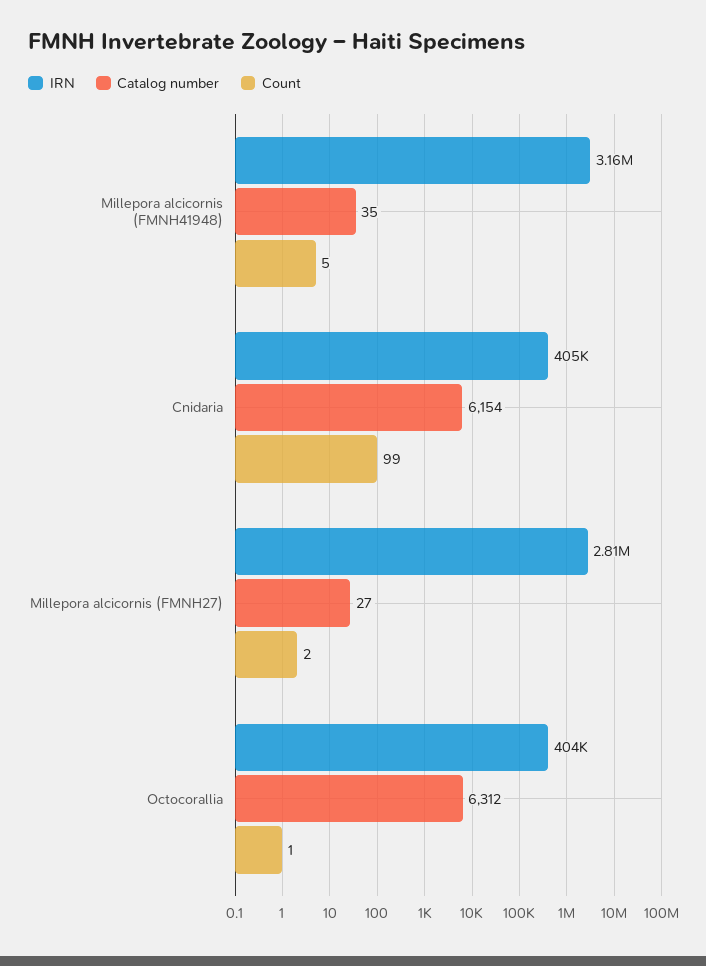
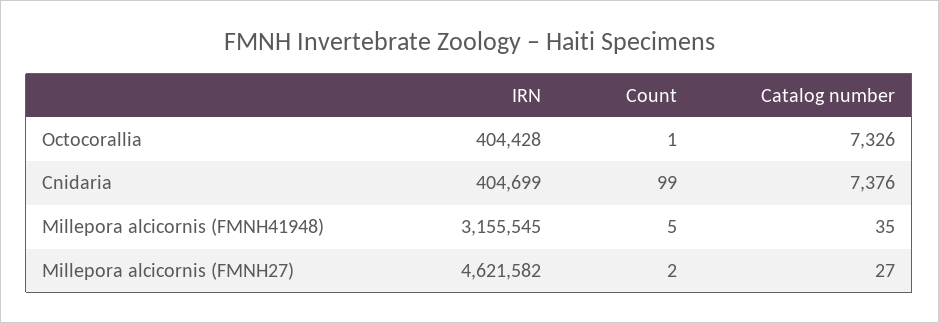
Catalog number, Cnidaria: 6154 -> 7376
IRN, Millepora alcicornis (FMNH27): 2810000 -> 4621582
Catalog number, Octocorallia: 6312 -> 7326

